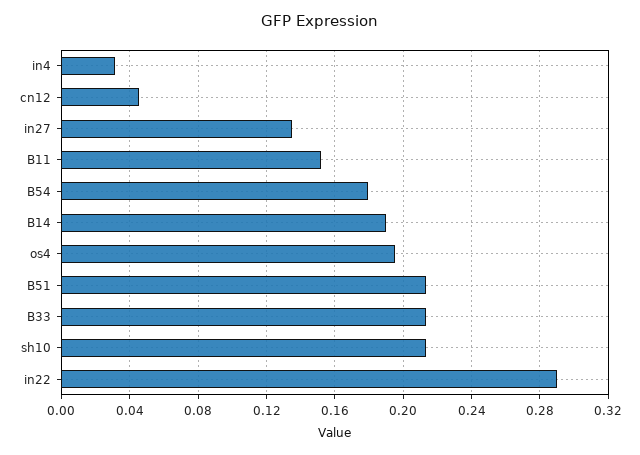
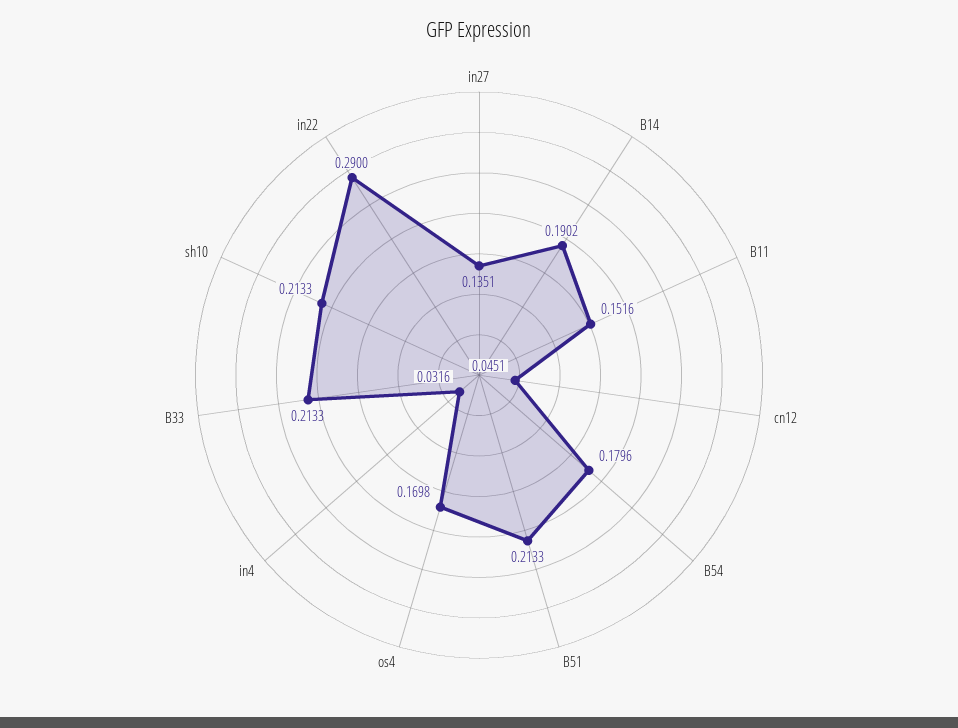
os4: 0.195 -> 0.1698

